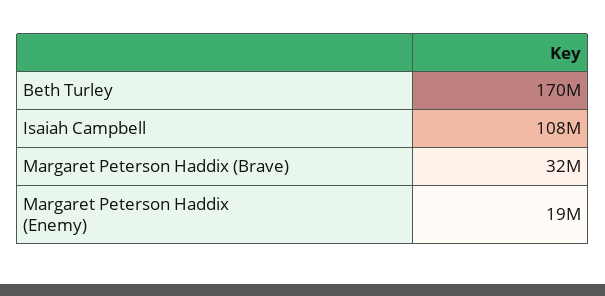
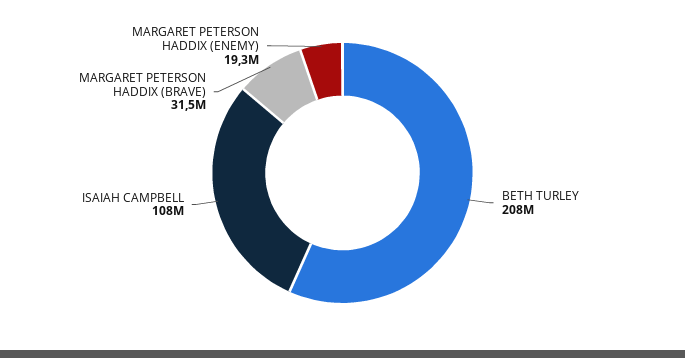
Beth Turley: 170000000 -> 208000000

